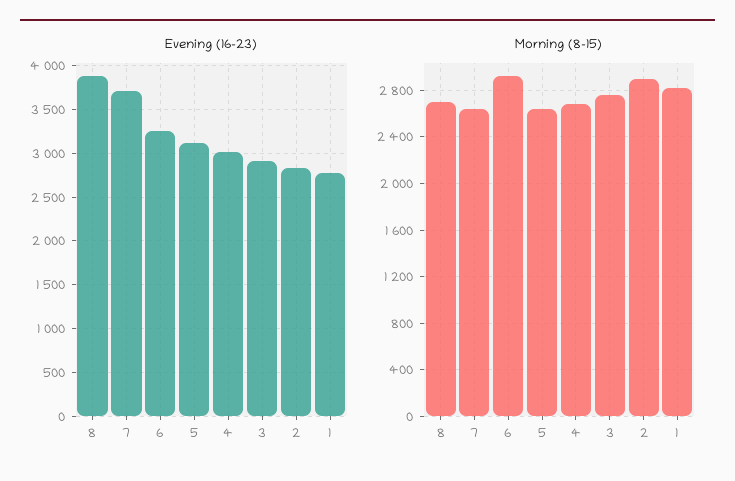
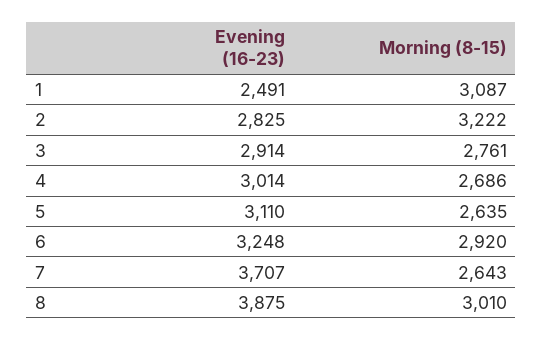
Evening (16-23), 1: 2800 -> 2491
Morning (8-15), 8: 2700 -> 3010
Morning (8-15), 2: 2900 -> 3222
Morning (8-15), 1: 2800 -> 3087

